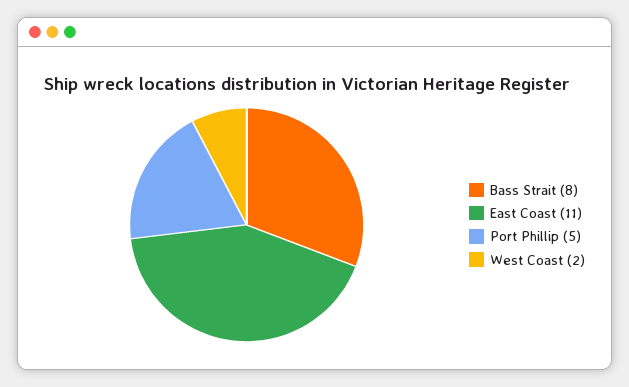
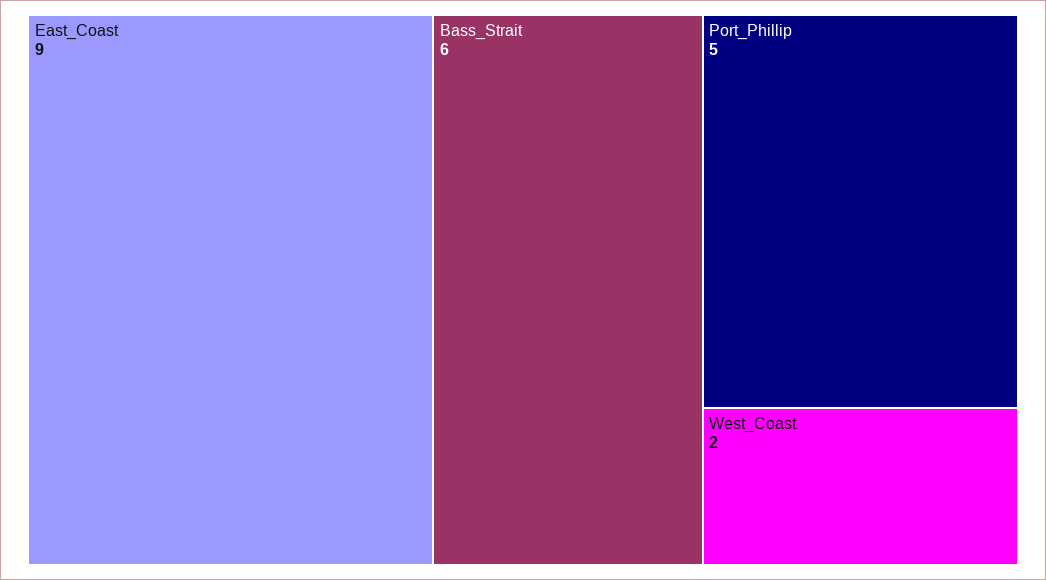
Bass Strait: 8 -> 6
East Coast: 11 -> 9

